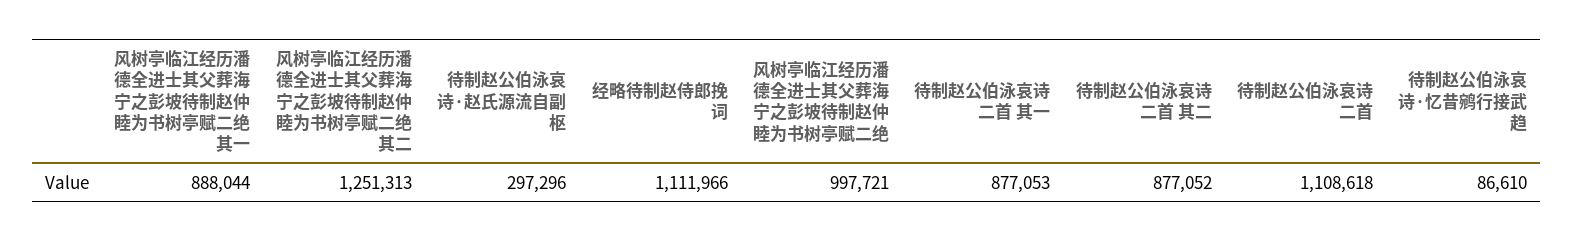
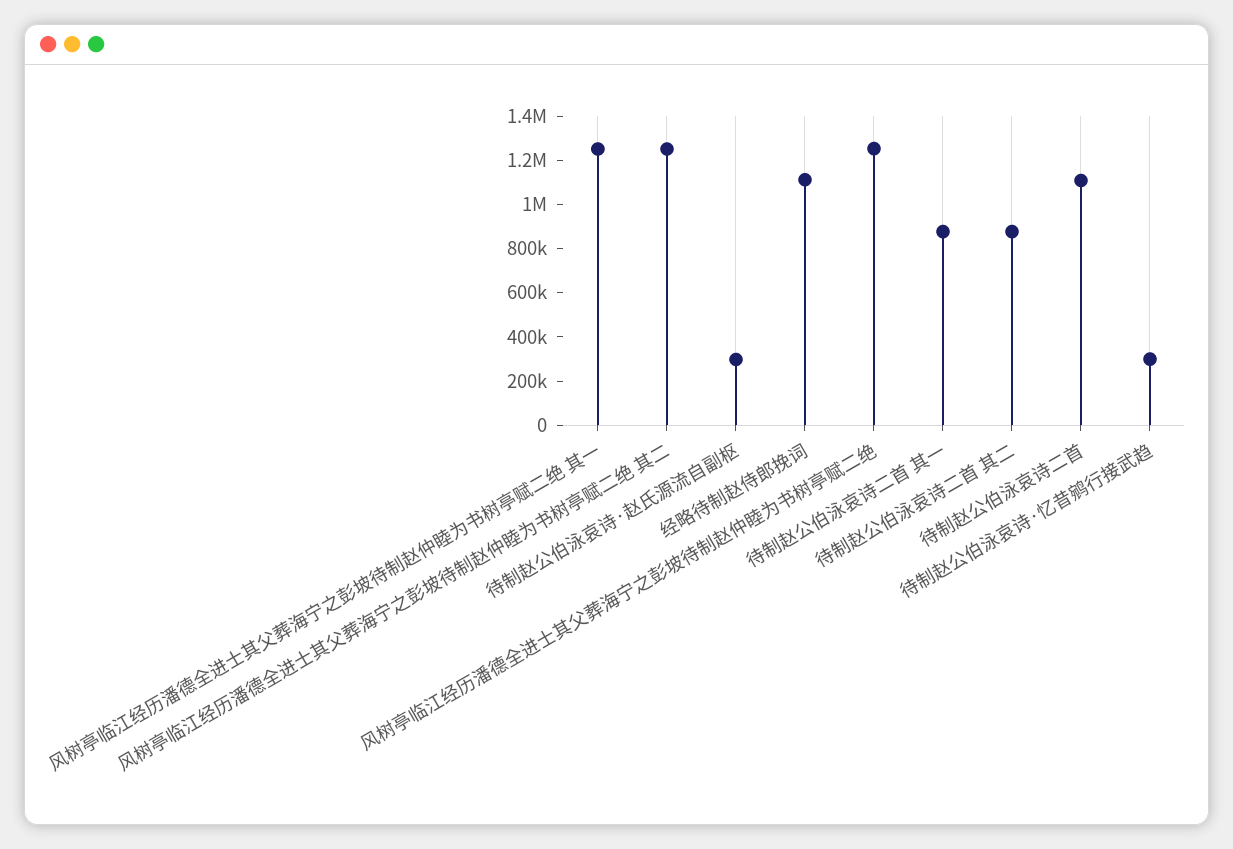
风树亭临江经历潘德全进士其父葬海宁之彭坡待制赵仲睦为书树亭赋二绝 其一: 888044 -> 1250000
风树亭临江经历潘德全进士其父葬海宁之彭坡待制赵仲睦为书树亭赋二绝: 997721 -> 1250000
待制赵公伯泳哀诗·忆昔鹓行接武趋: 86610 -> 300000

